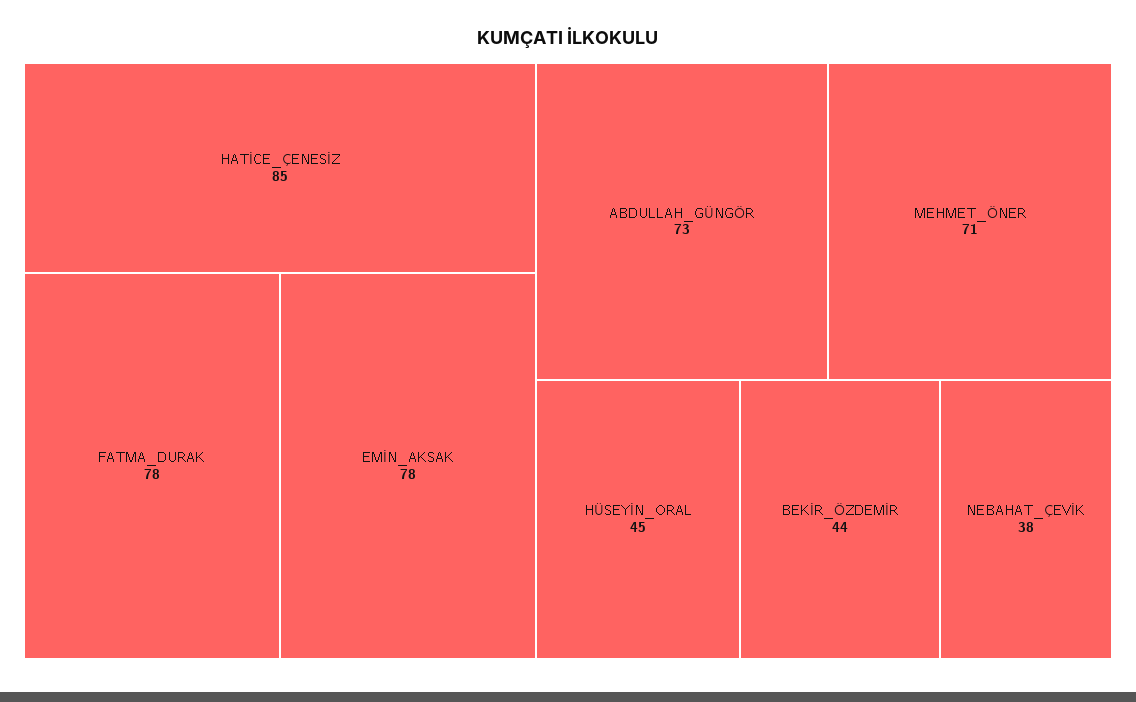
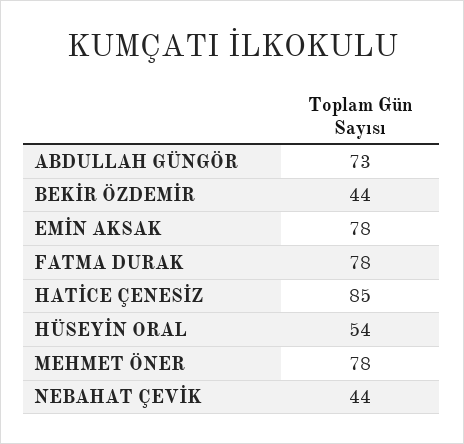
MEHMET_ÖNER: 71 -> 78
HÜSEYİN_ORAL: 45 -> 54
NEBAHAT_ÇEVİK: 38 -> 44

